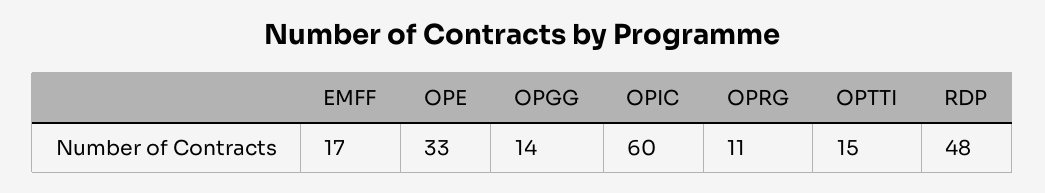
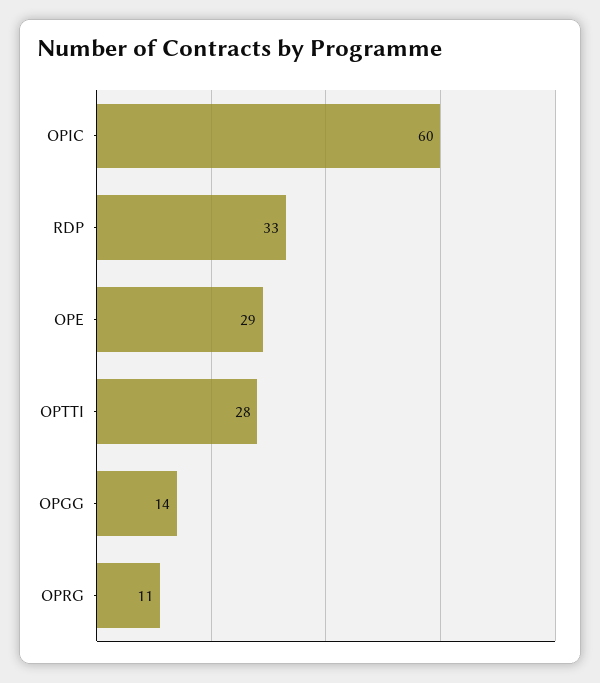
EMFF: 17 -> none
OPE: 33 -> 29
OPTTI: 15 -> 28
RDP: 48 -> 33

